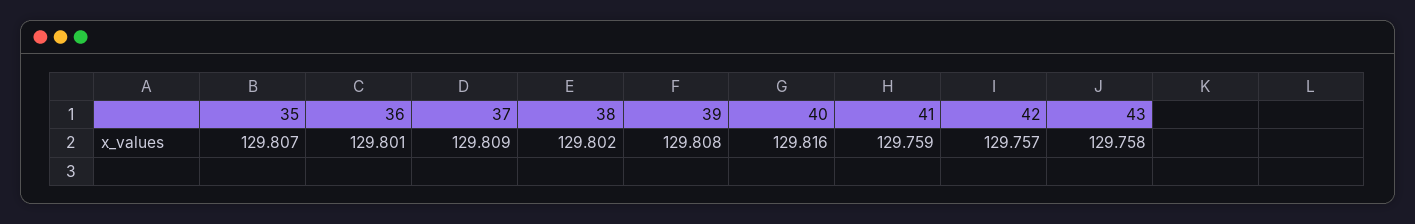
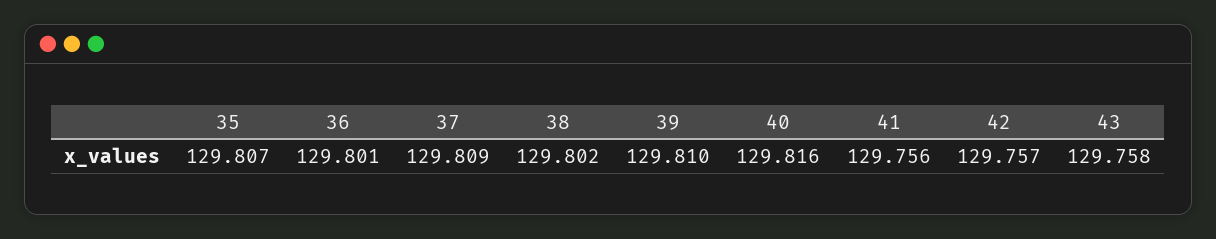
39: 129.808 -> 129.81
41: 129.759 -> 129.756

